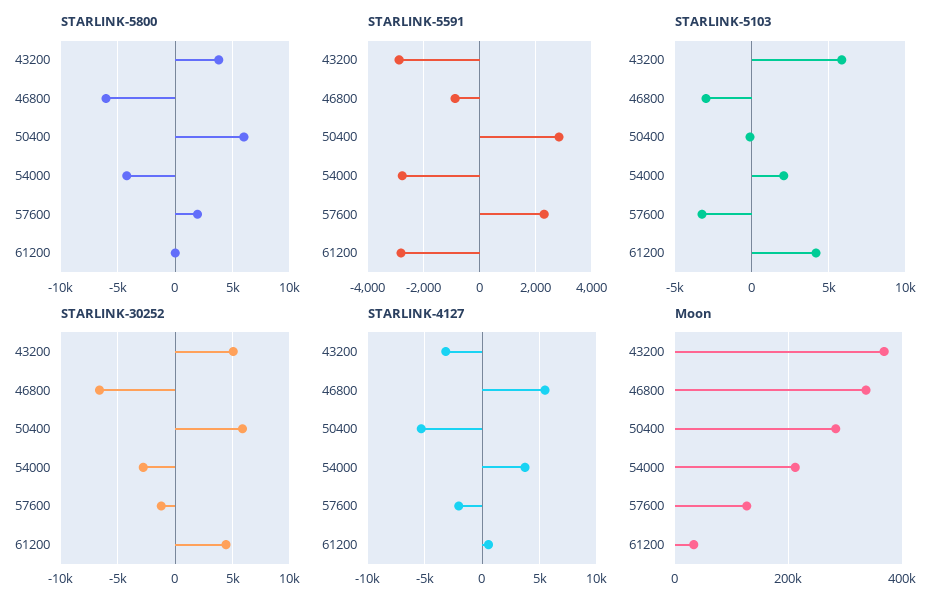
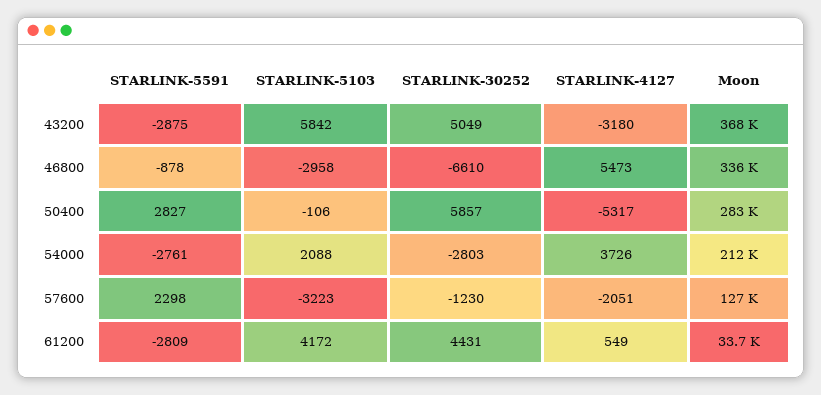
STARLINK-5800, 43200: 4000 -> none
STARLINK-5800, 46800: -6000 -> none
STARLINK-5800, 50400: 6000 -> none
STARLINK-5800, 54000: -4000 -> none
STARLINK-5800, 57600: 2000 -> none
STARLINK-5800, 61200: 0 -> none

